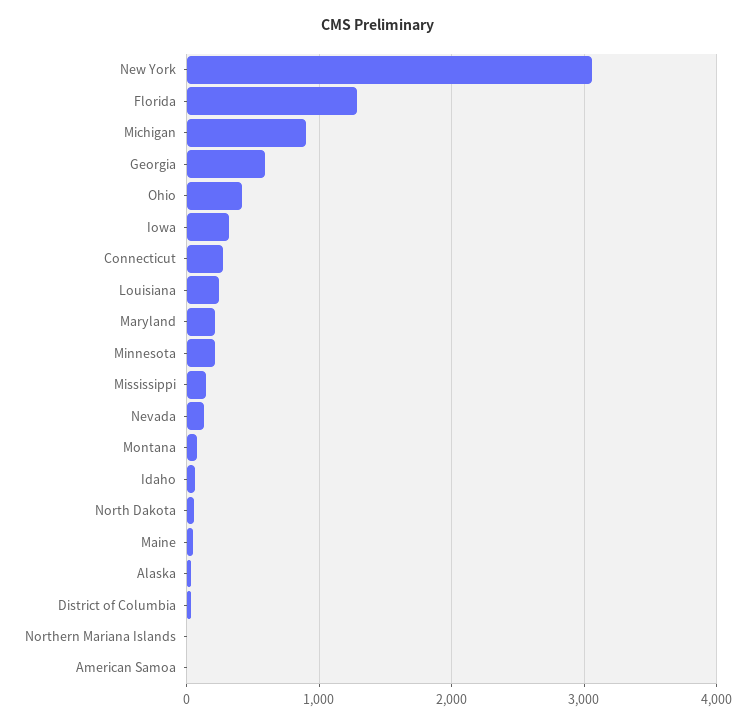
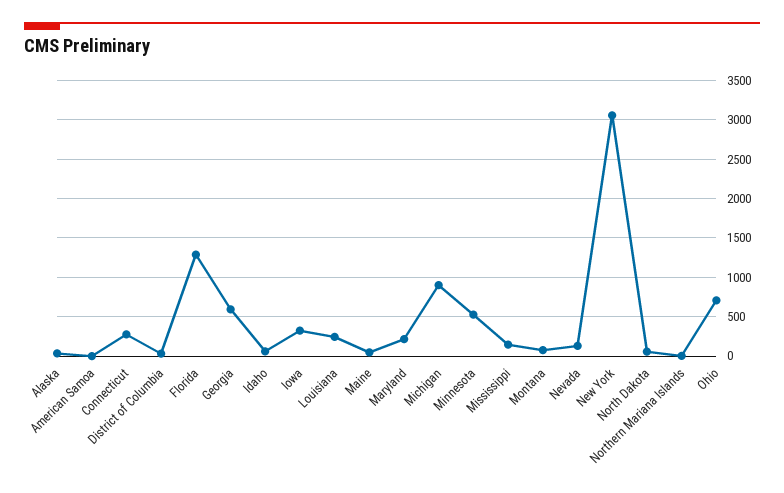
Ohio: 400 -> 700
Minnesota: 200 -> 500

